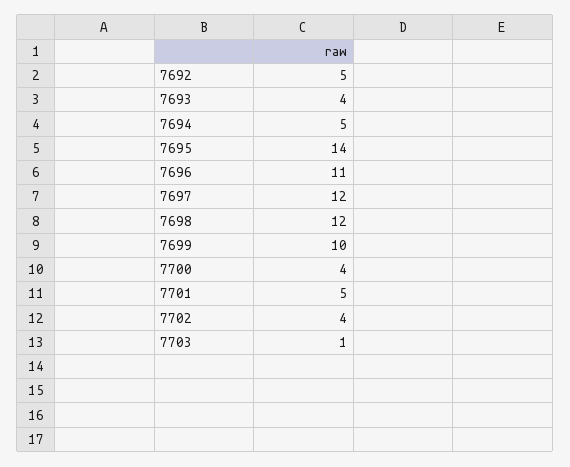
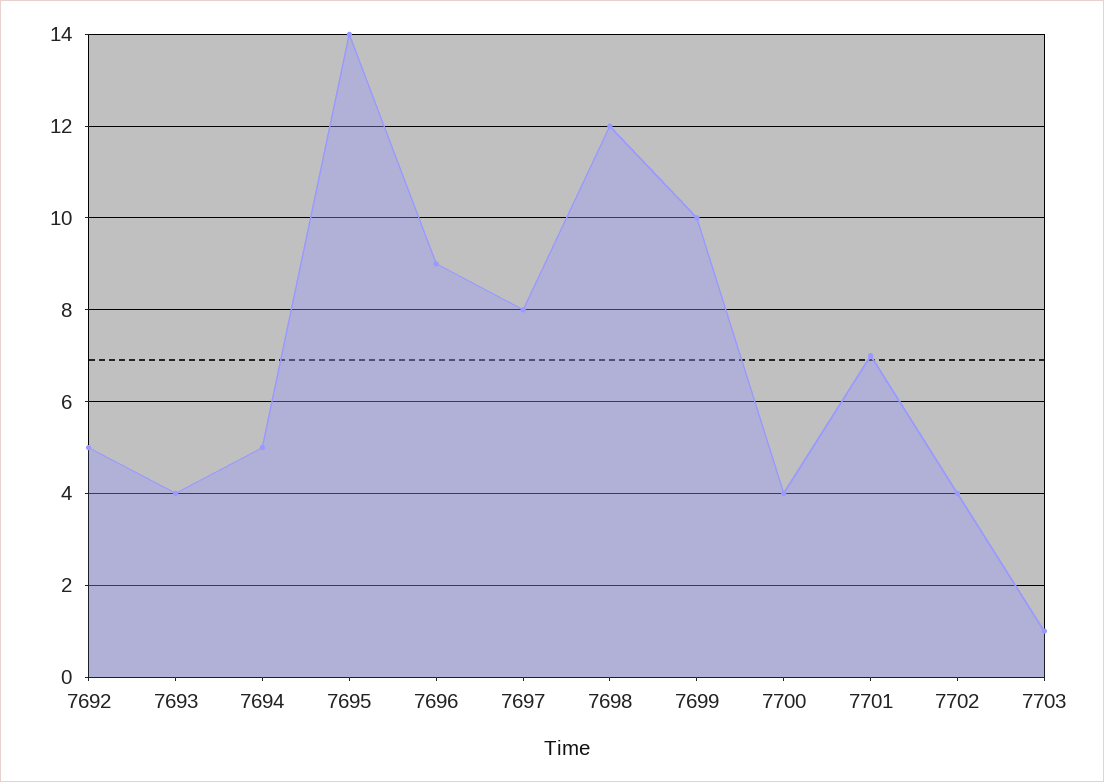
7696: 11 -> 9
7697: 12 -> 8
7701: 5 -> 7

